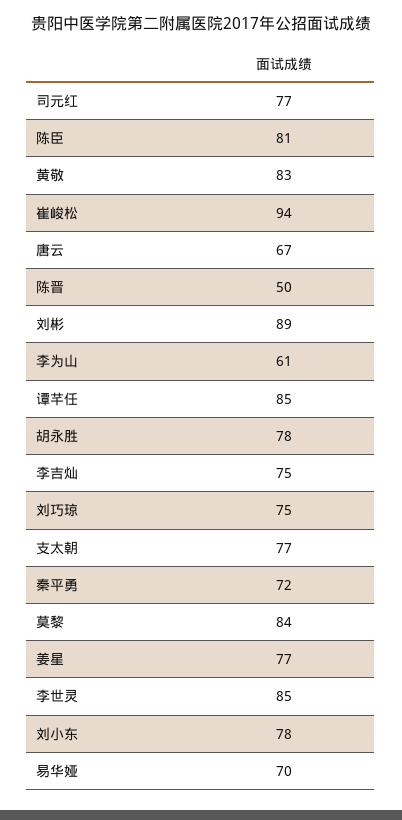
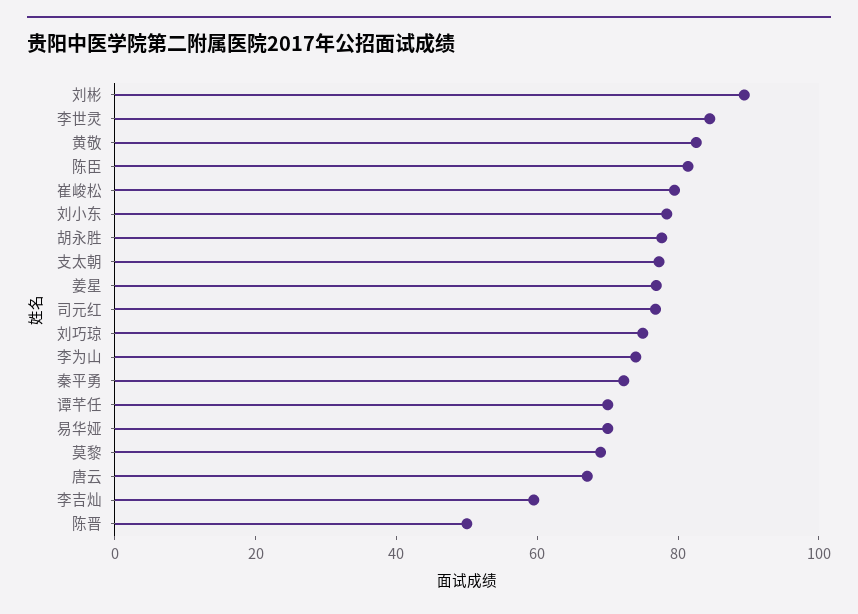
崔峻松: 94 -> 80
李为山: 61 -> 75
谭芊任: 85 -> 70
李吉灿: 75 -> 60
莫黎: 84 -> 70

